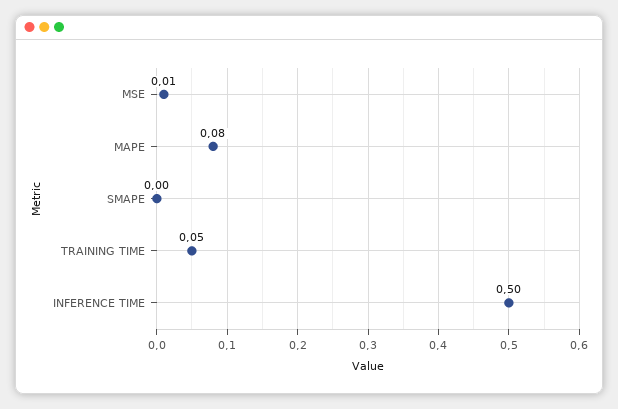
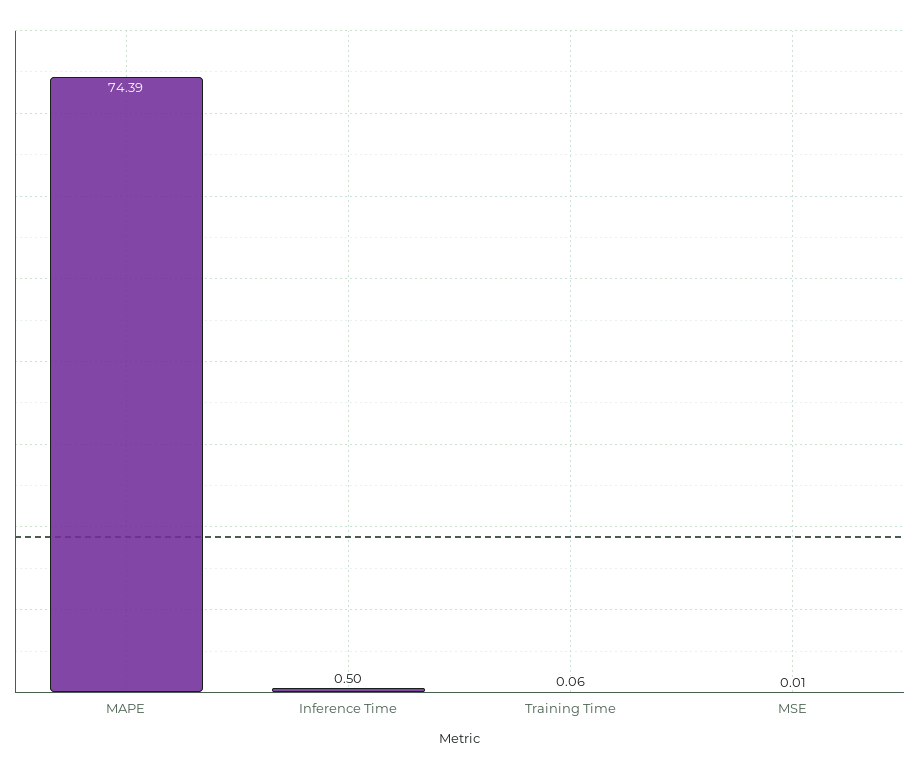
MAPE: 0.08 -> 74.39
SMAPE: 0 -> none
TRAINING TIME: 0.05 -> 0.06

